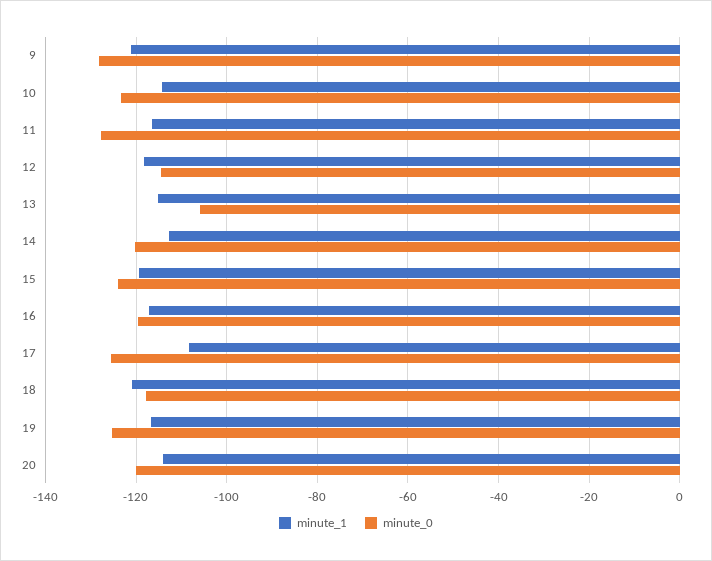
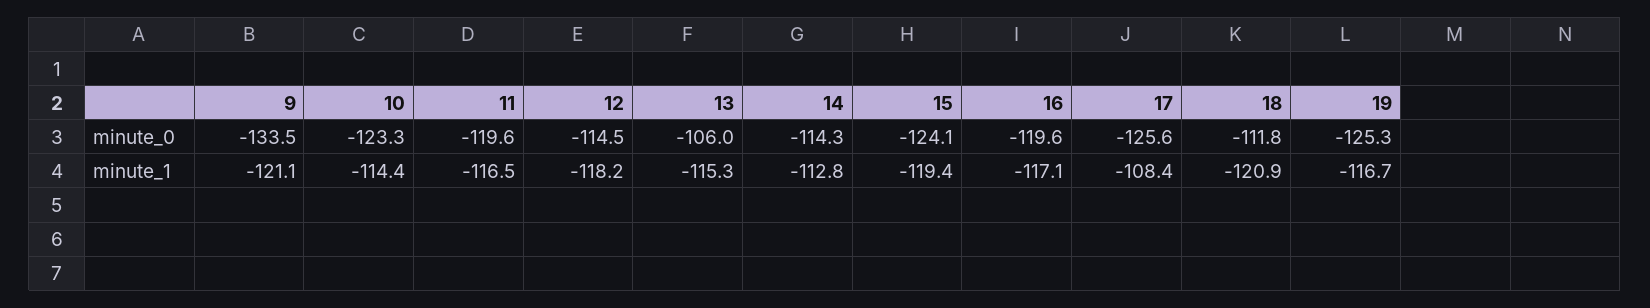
minute_0, 9: -128 -> -133.5
minute_0, 11: -128 -> -119.6
minute_0, 14: -120 -> -114.3
minute_0, 18: -118 -> -111.8
minute_1, 20: -114 -> none
minute_0, 20: -120 -> none

